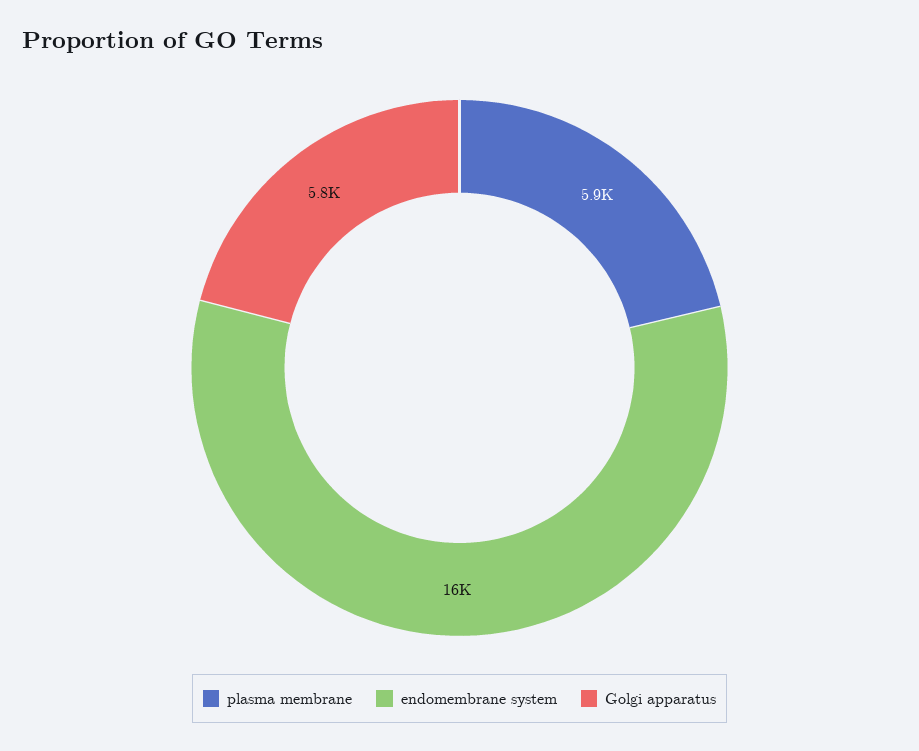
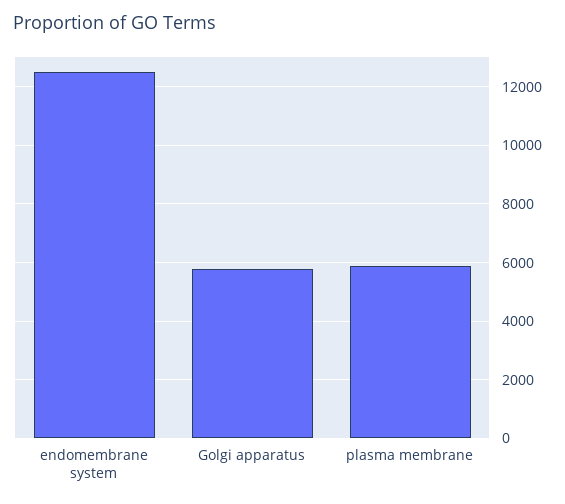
endomembrane system: 16000 -> 12500

